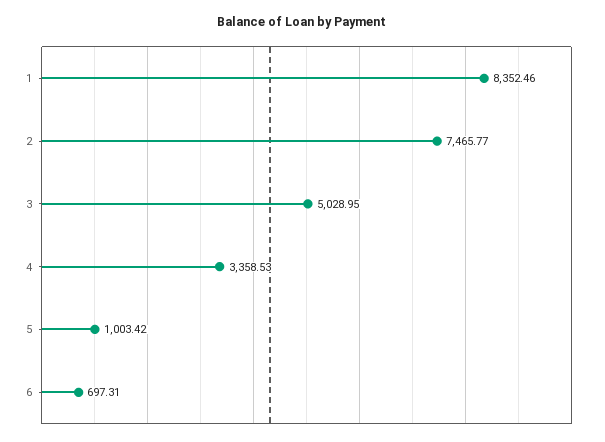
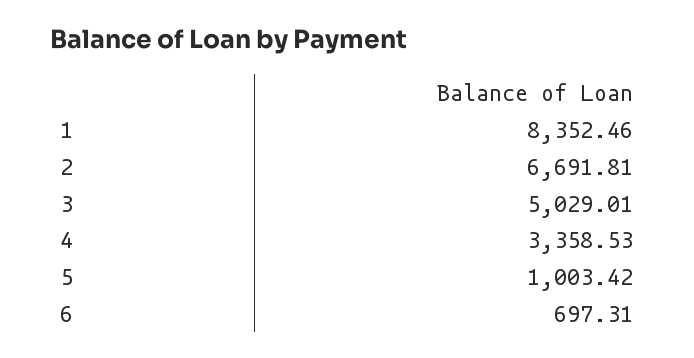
2: 7465.77 -> 6691.81
3: 5028.95 -> 5029.01

